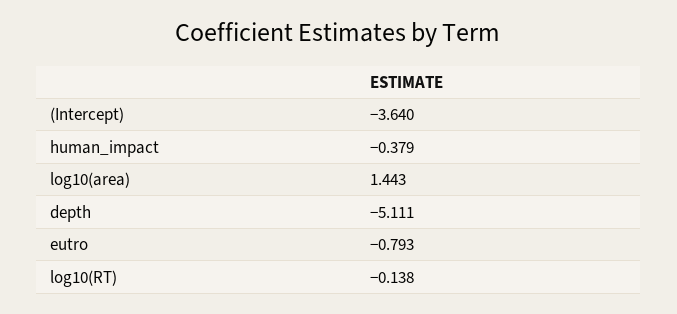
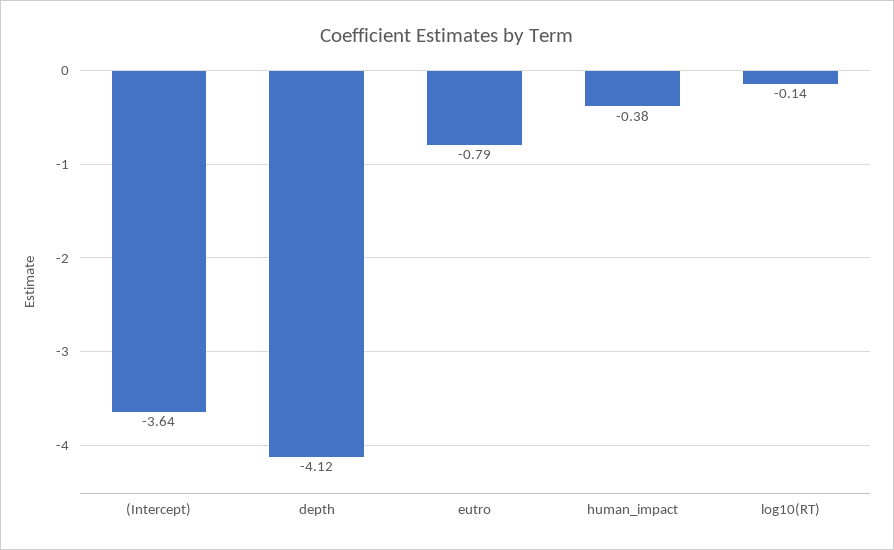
log10(area): 1.443 -> none
depth: -5.111 -> -4.12

